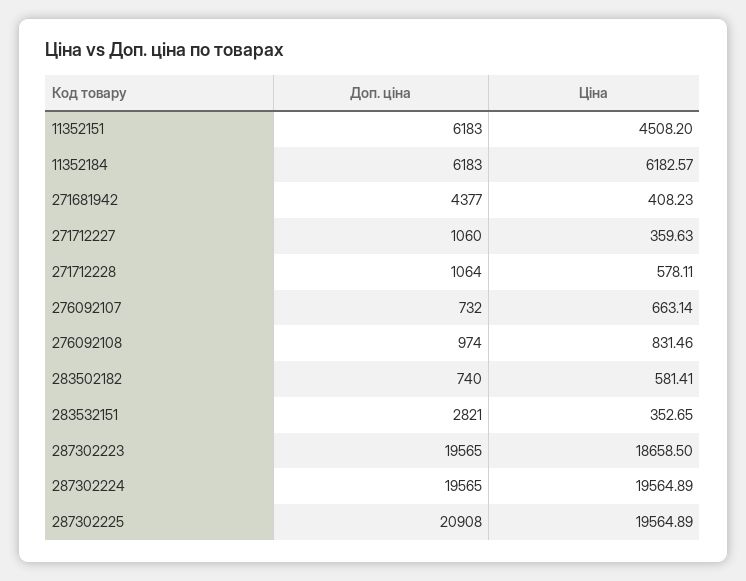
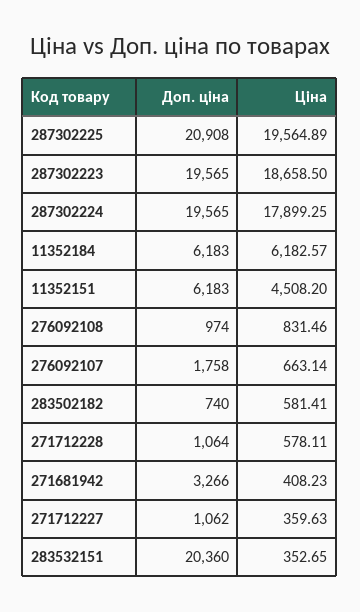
Доп. ціна, 271681942: 4377 -> 3266
Доп. ціна, 271712227: 1060 -> 1062
Доп. ціна, 276092107: 732 -> 1758
Доп. ціна, 283532151: 2821 -> 20360
Ціна, 287302224: 19564.89 -> 17899.25

